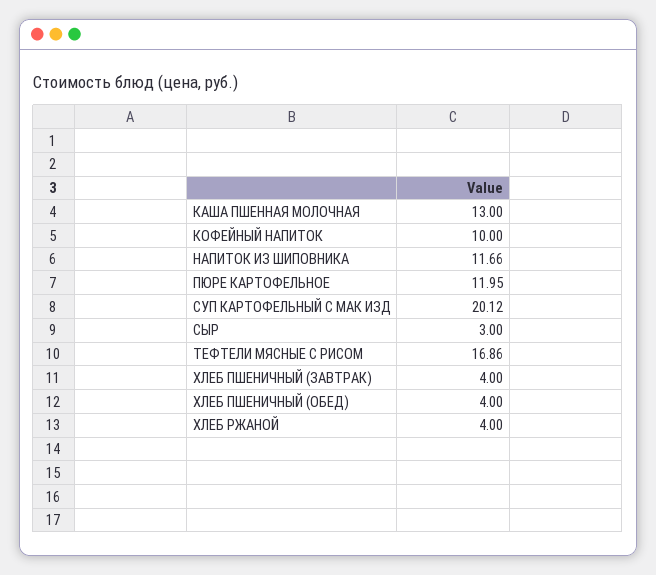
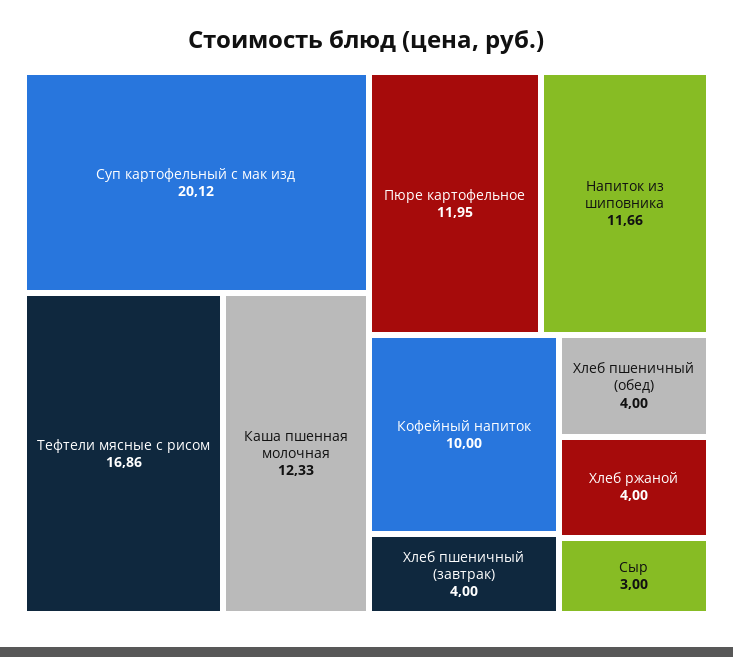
КАША ПШЕННАЯ МОЛОЧНАЯ: 13 -> 12.33

